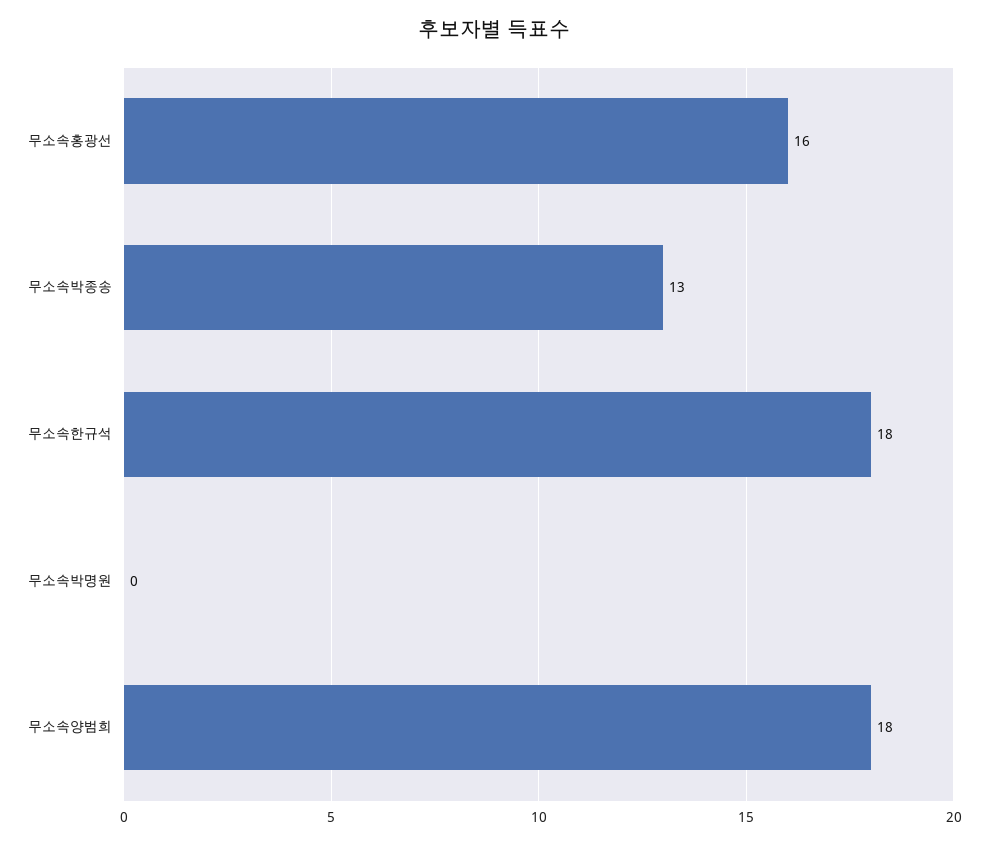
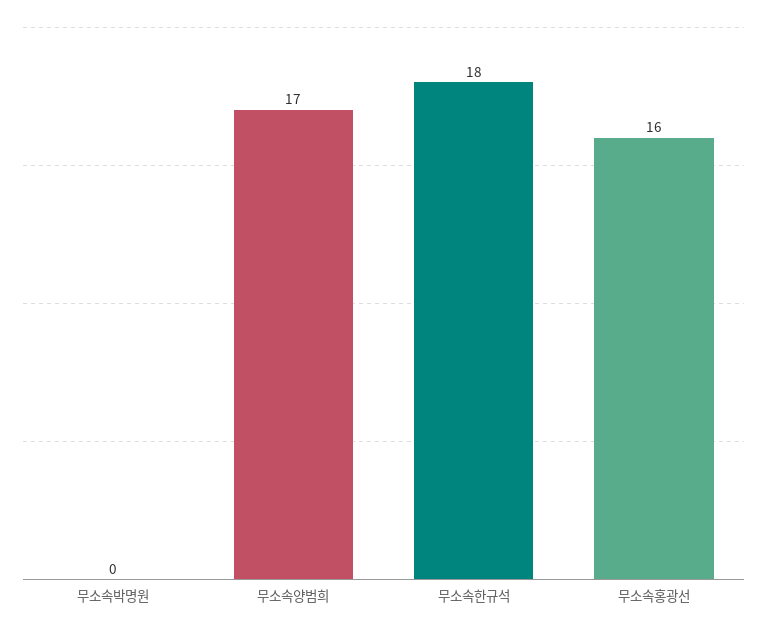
무소속박종송: 13 -> none
무소속양범희: 18 -> 17

